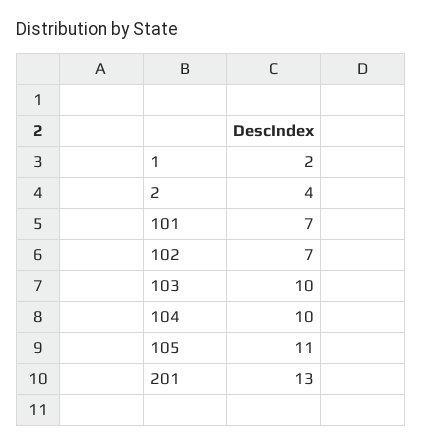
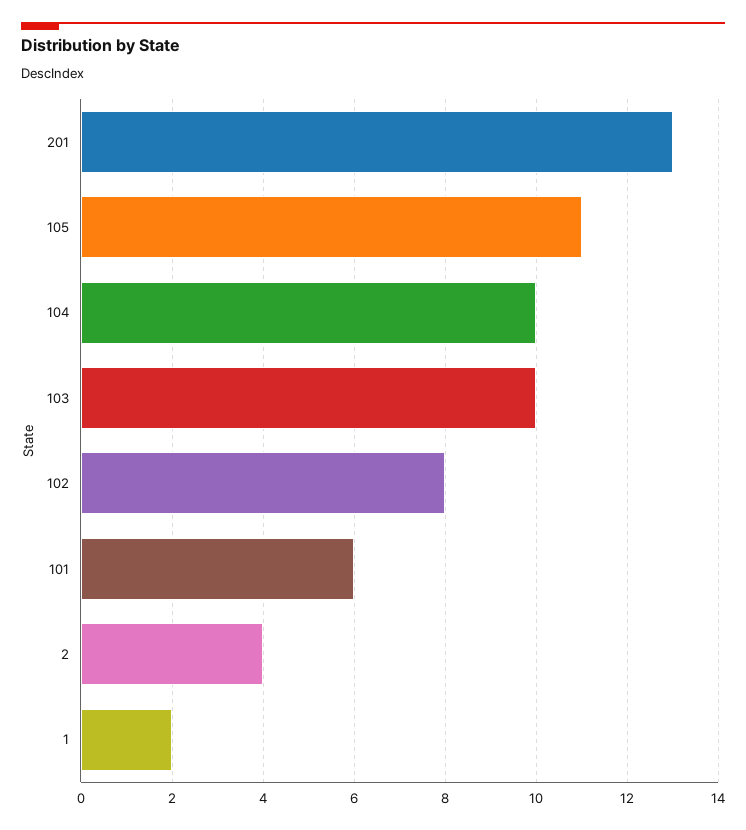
101: 7 -> 6
102: 7 -> 8

